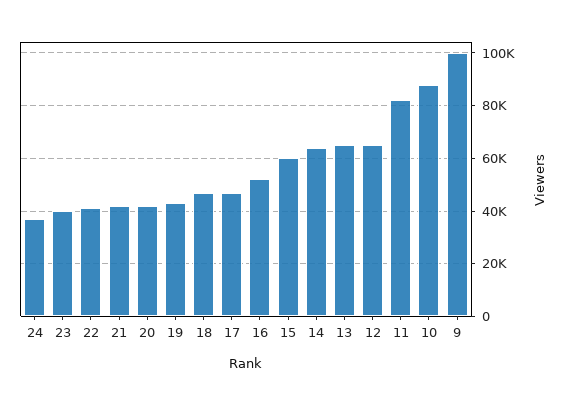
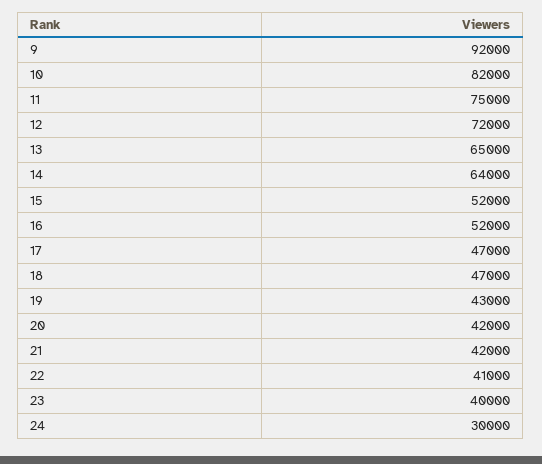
24: 37500 -> 30000
15: 60000 -> 52000
12: 65000 -> 72000
11: 82500 -> 75000
10: 87500 -> 82000
9: 100000 -> 92000

